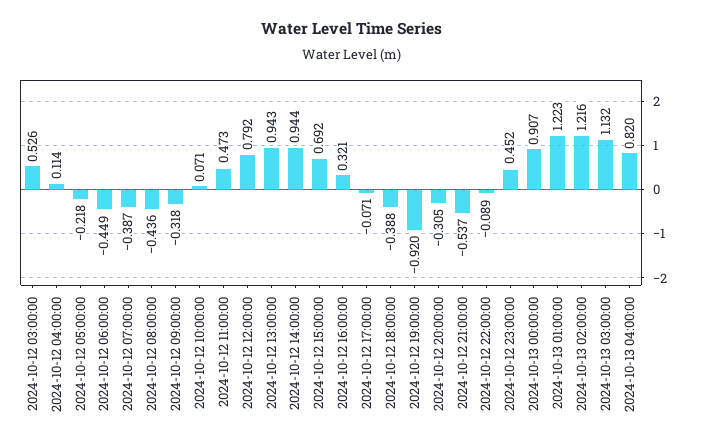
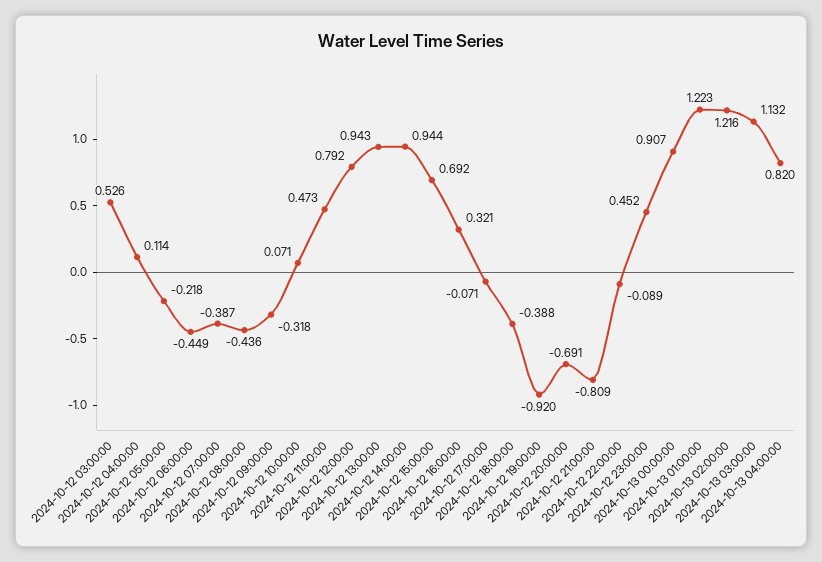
2024-10-12 20:00:00: -0.305 -> -0.691
2024-10-12 21:00:00: -0.537 -> -0.809

